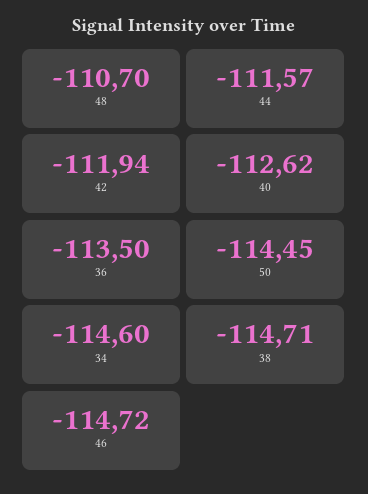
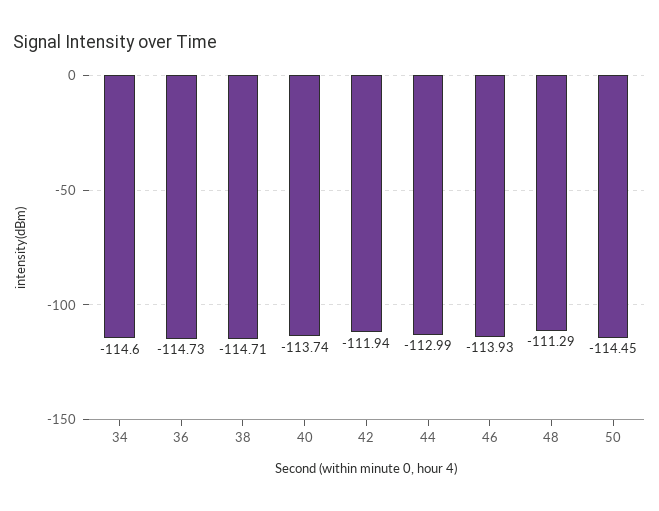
48: -110.7 -> -111.29
44: -111.57 -> -112.99
40: -112.62 -> -113.74
36: -113.5 -> -114.73
46: -114.72 -> -113.93

